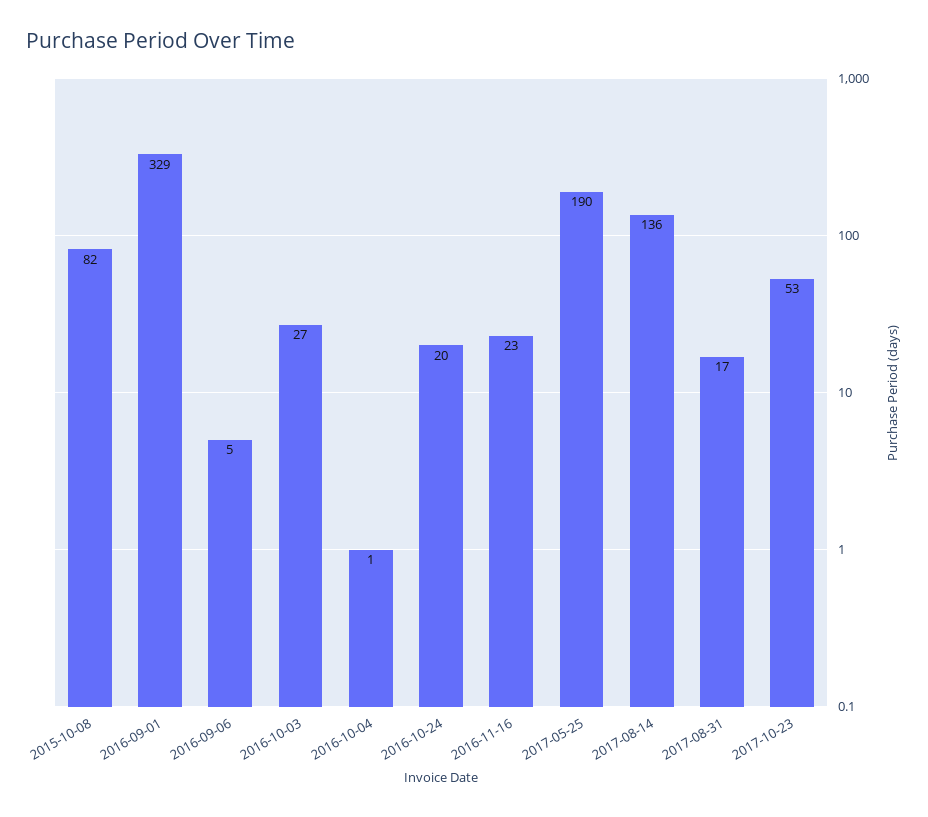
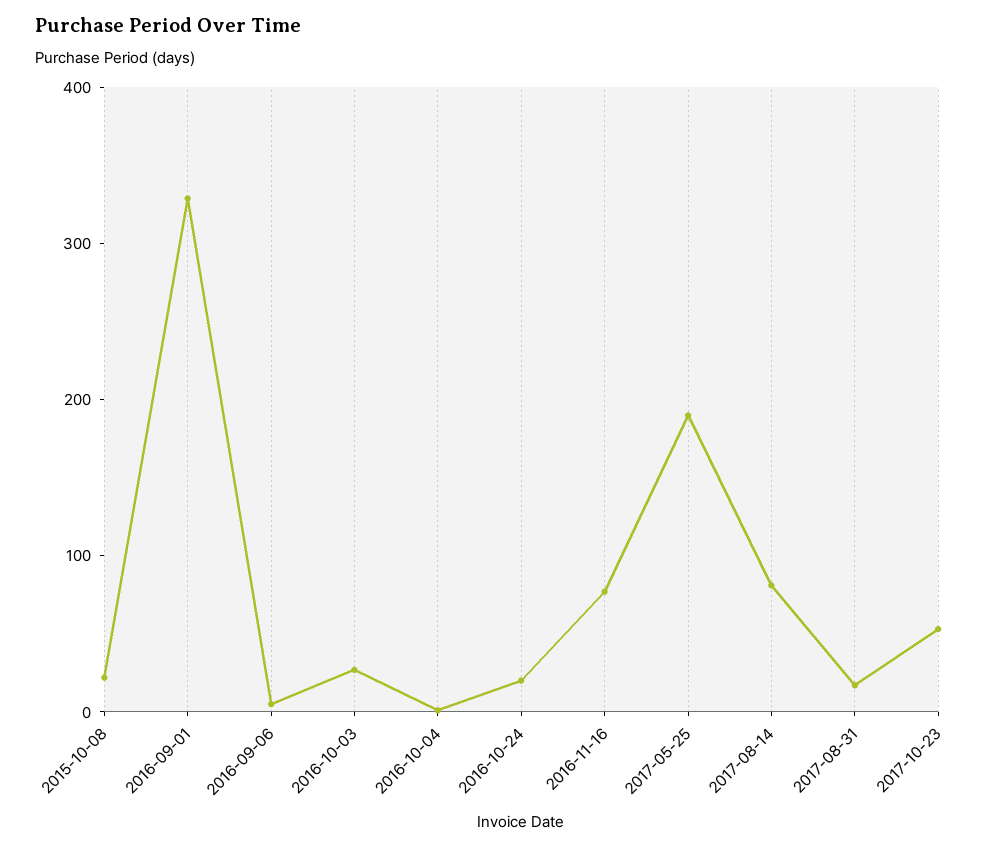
2015-10-08: 82 -> 20
2016-11-16: 23 -> 80
2017-08-14: 136 -> 80

